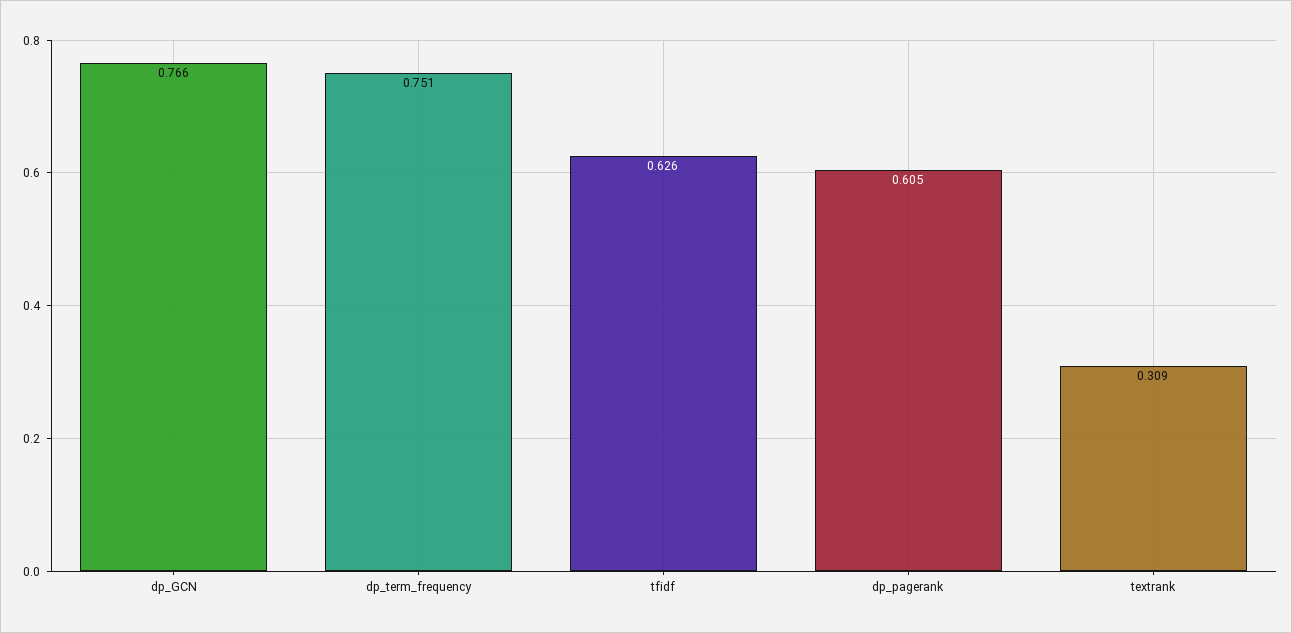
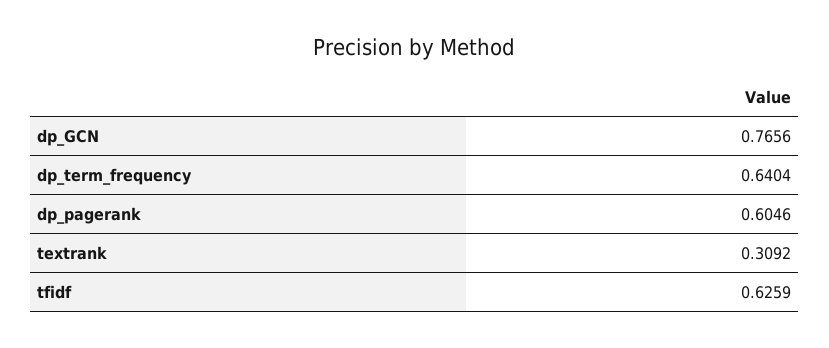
dp_term_frequency: 0.751 -> 0.6404

